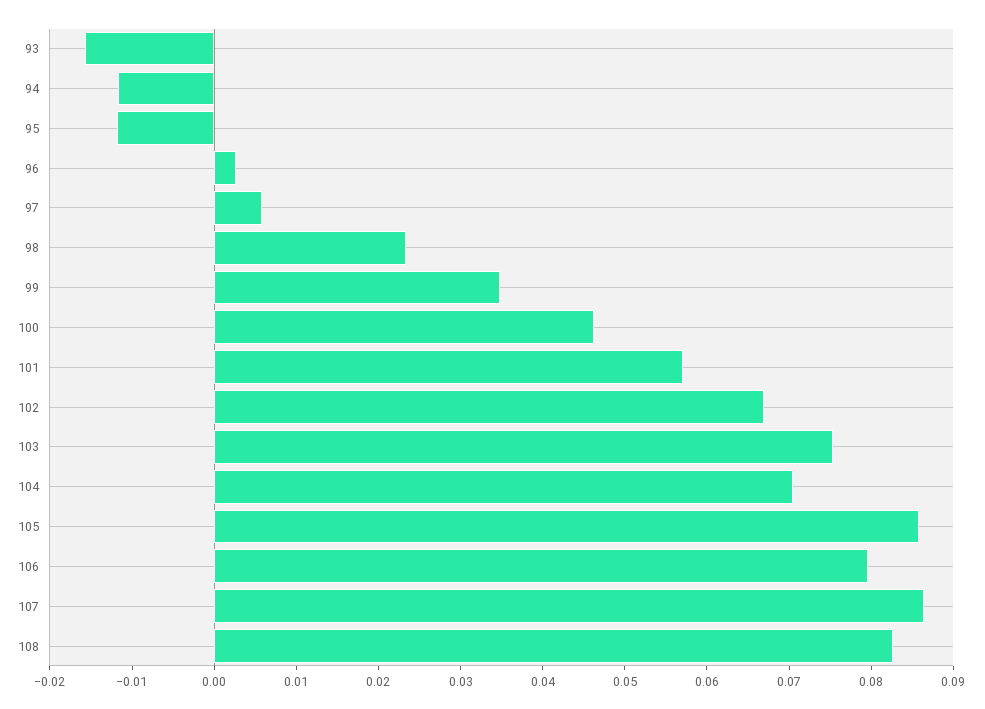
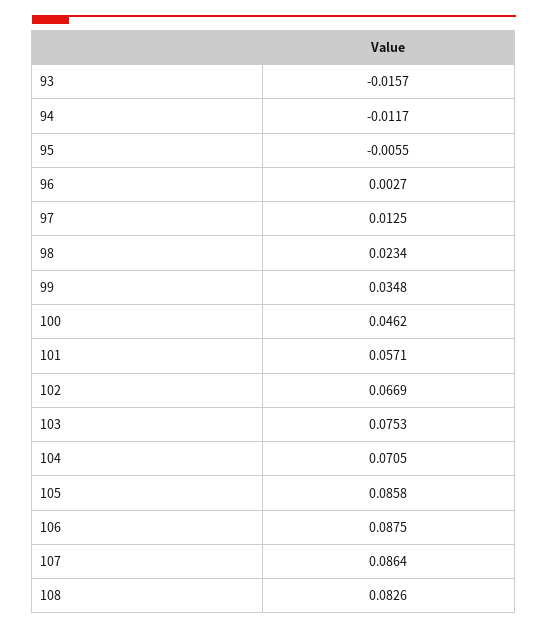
95: -0.012 -> -0.0055
97: 0.006 -> 0.0125
106: 0.08 -> 0.0875

